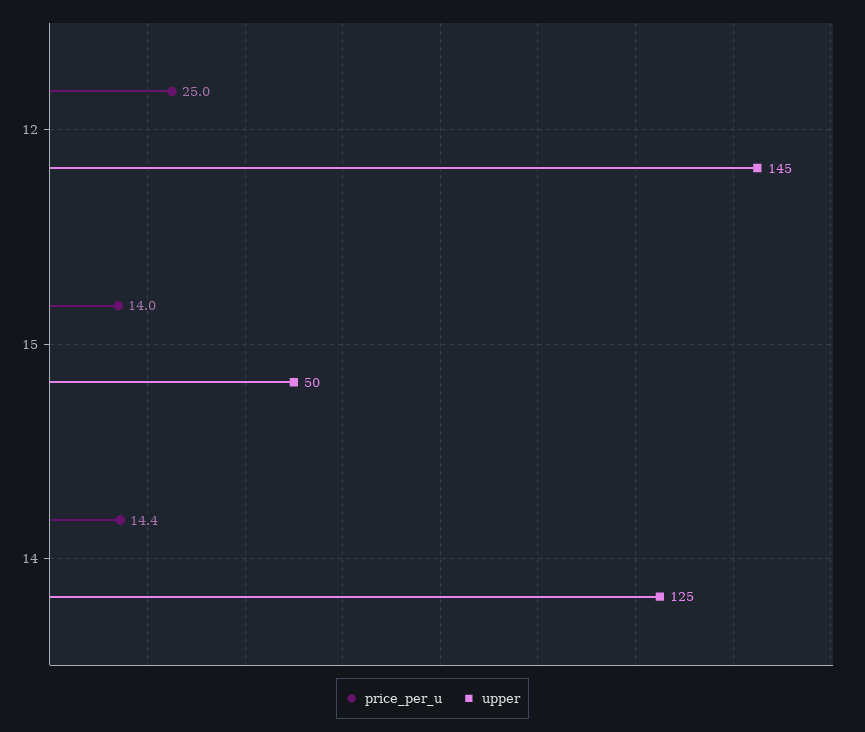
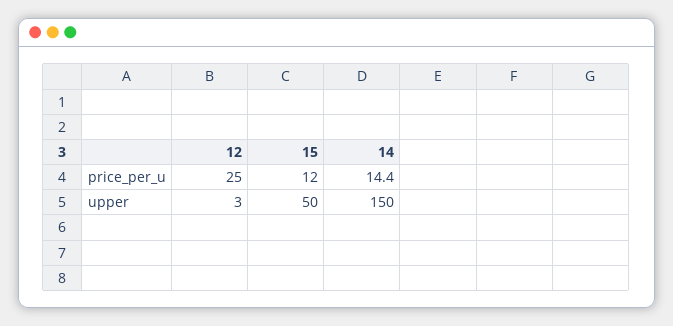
upper, 12: 145 -> 3
price_per_u, 15: 14 -> 12
upper, 14: 125 -> 150

